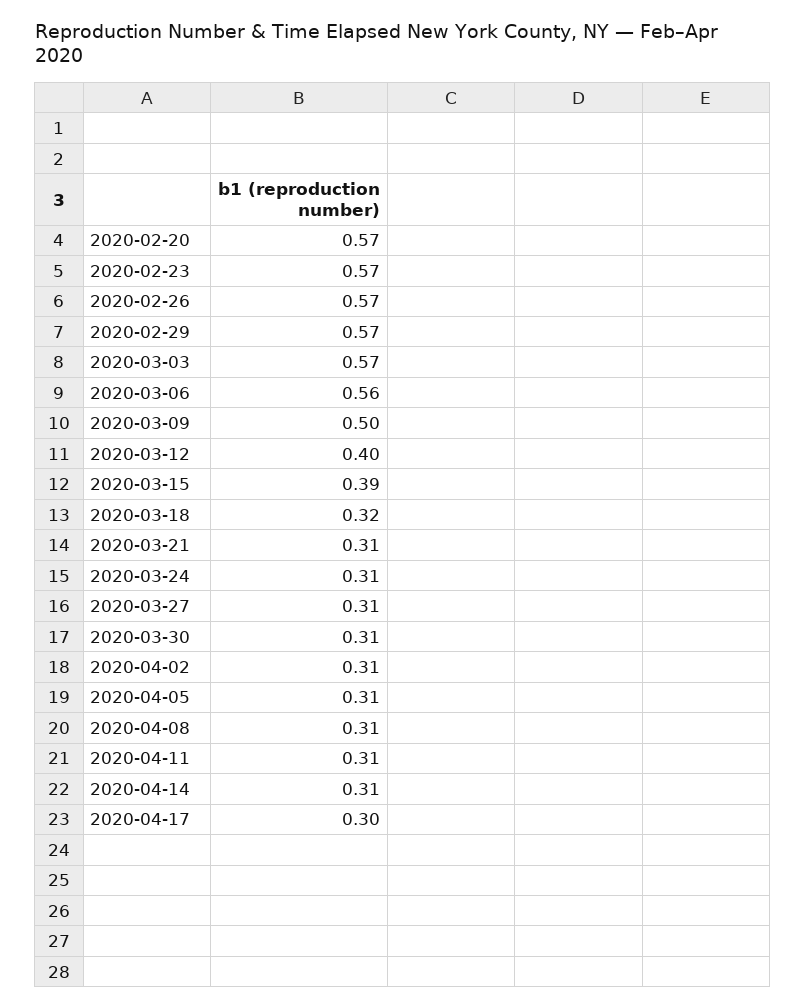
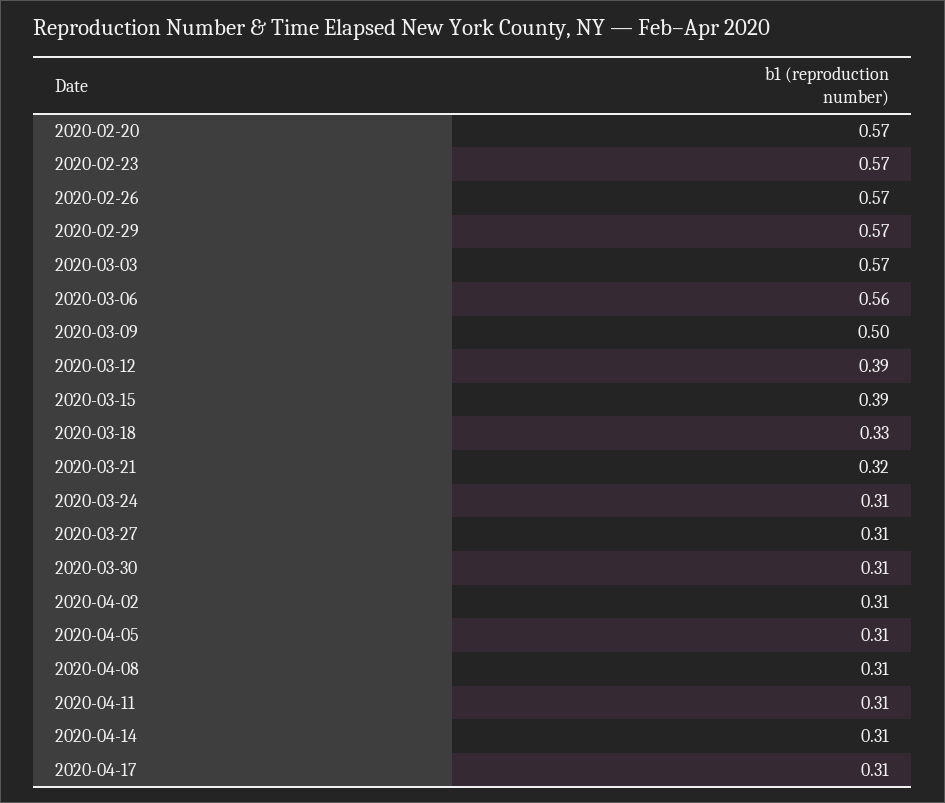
2020-03-12: 0.4 -> 0.39
2020-03-18: 0.32 -> 0.33
2020-03-21: 0.31 -> 0.32
2020-04-17: 0.3 -> 0.31

